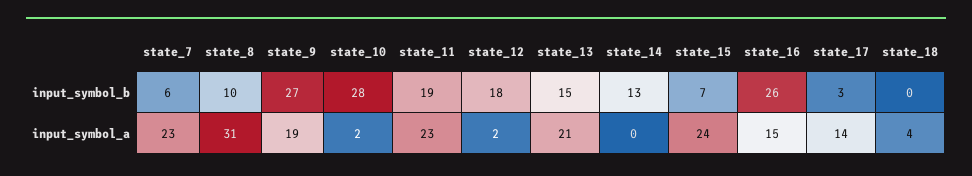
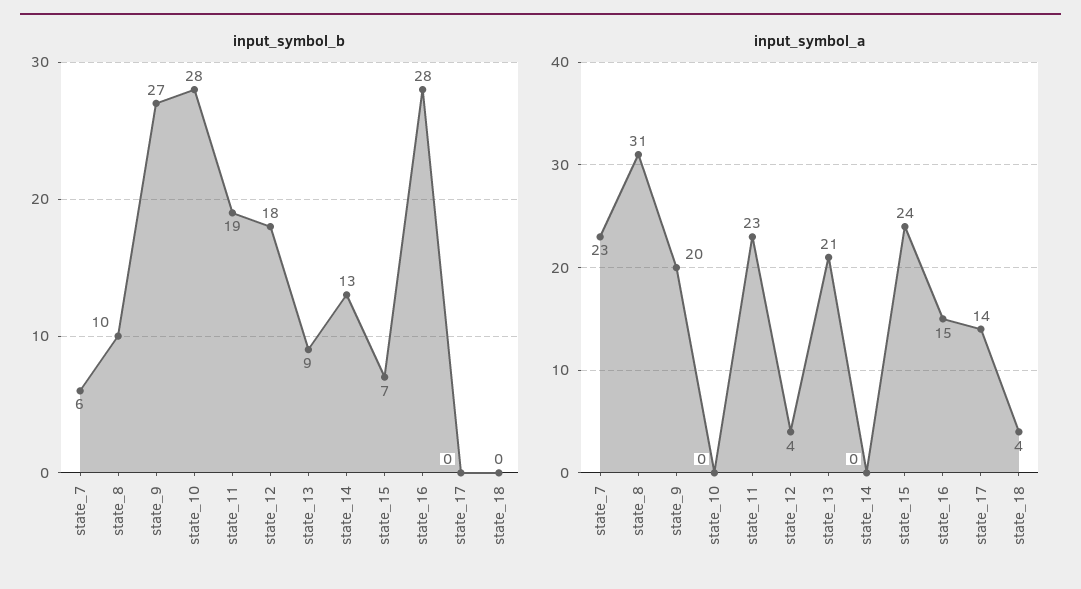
input_symbol_b, state_13: 15 -> 9
input_symbol_b, state_16: 26 -> 28
input_symbol_b, state_17: 3 -> 0
input_symbol_a, state_9: 19 -> 20
input_symbol_a, state_10: 2 -> 0
input_symbol_a, state_12: 2 -> 4

